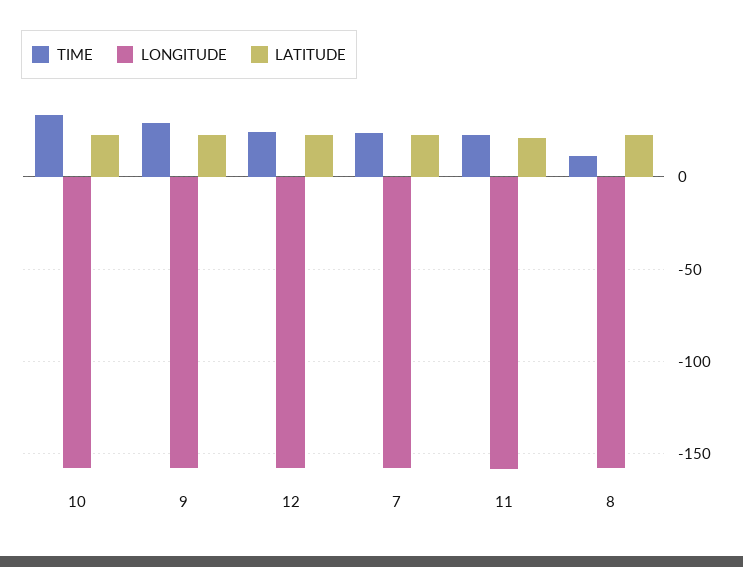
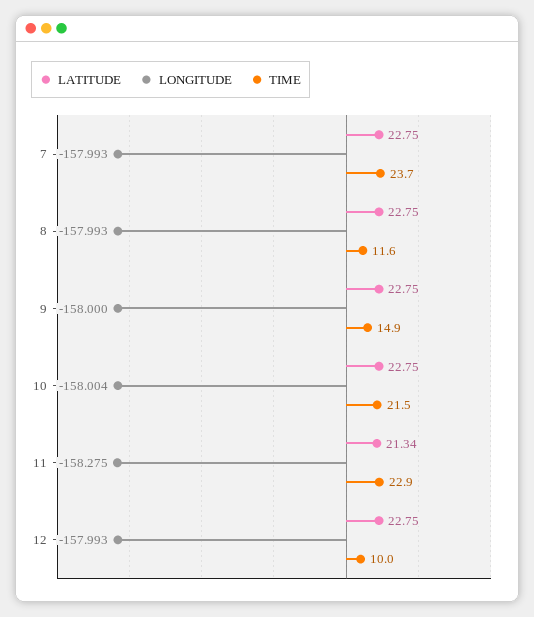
TIME, 10: 35 -> 21.5
TIME, 9: 30 -> 14.9
TIME, 12: 25 -> 10

